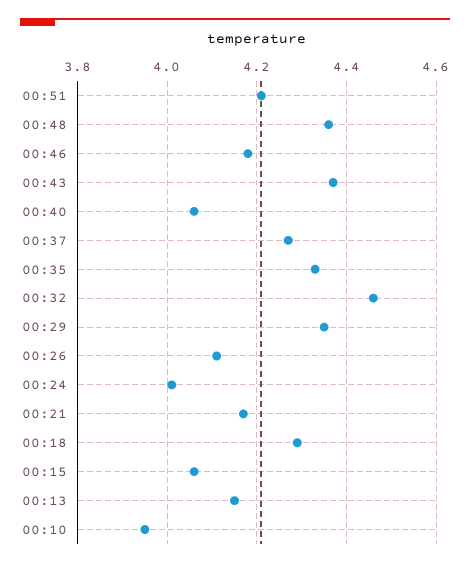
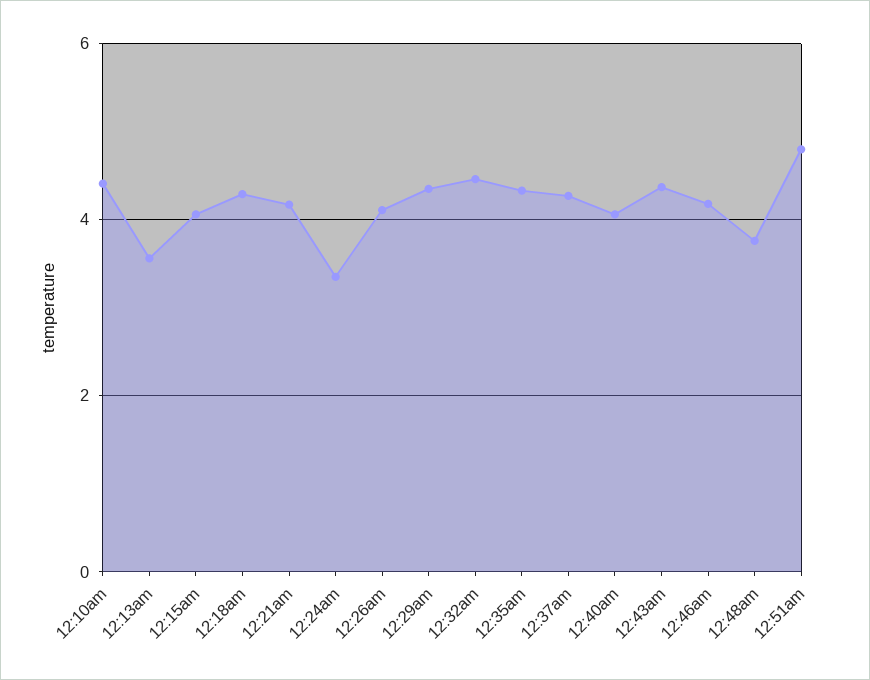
00:51: 4.2 -> 4.8
00:48: 4.35 -> 3.8
00:24: 4 -> 3.4
00:13: 4.15 -> 3.6
00:10: 3.95 -> 4.4

